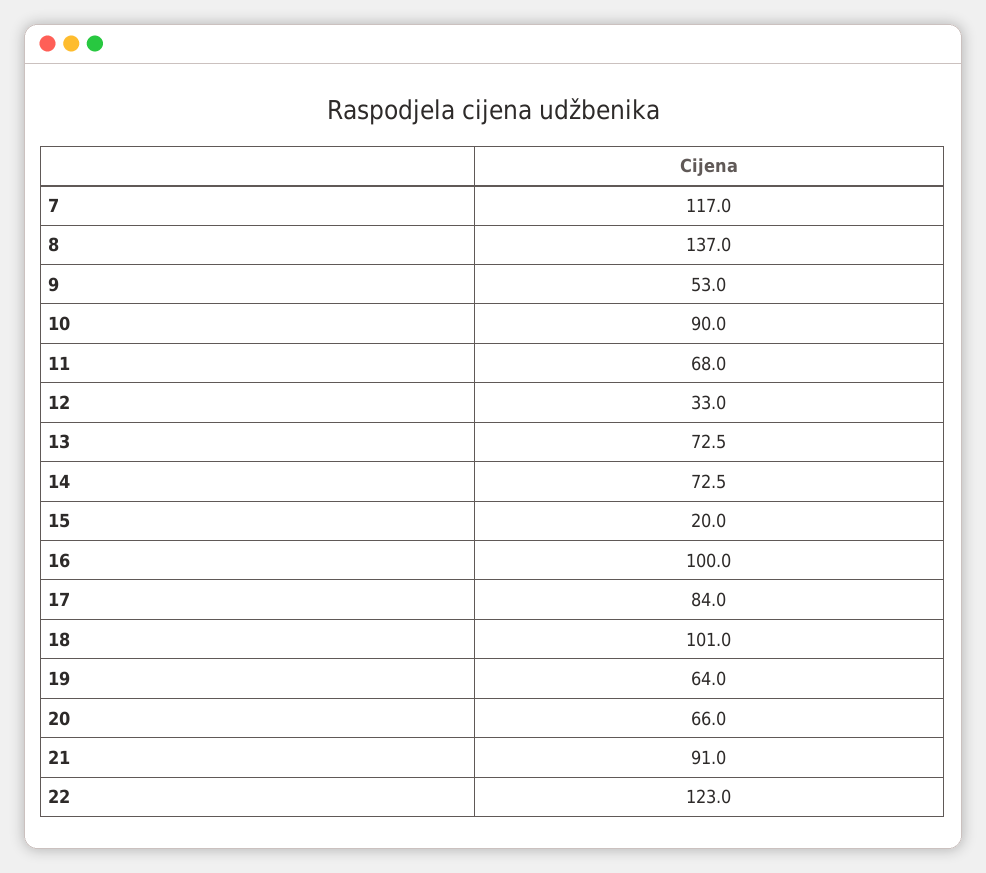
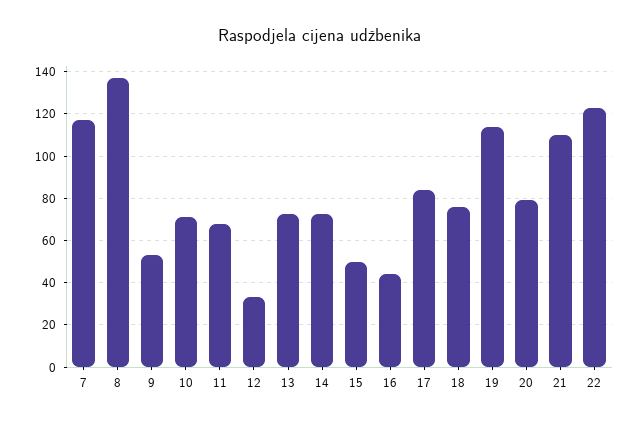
10: 90 -> 70
15: 20 -> 50
16: 100 -> 45
18: 101 -> 75
19: 64 -> 115
20: 66 -> 80
21: 91 -> 110

